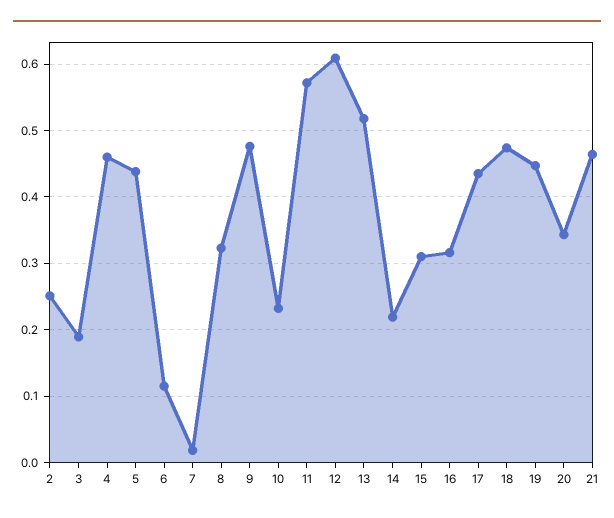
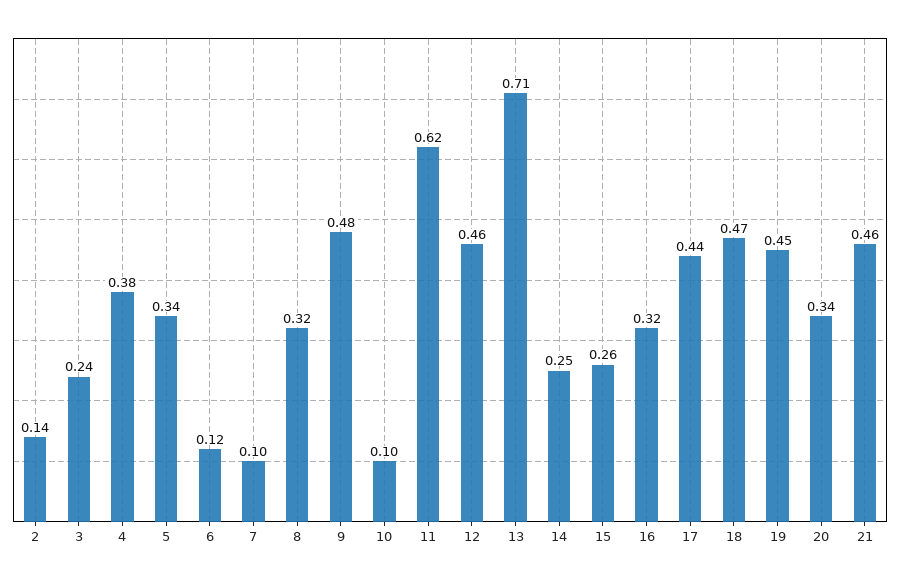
2: 0.25 -> 0.14
3: 0.19 -> 0.24
4: 0.46 -> 0.38
5: 0.44 -> 0.34
7: 0.02 -> 0.1
10: 0.23 -> 0.1
11: 0.57 -> 0.62
12: 0.61 -> 0.46
13: 0.52 -> 0.71
14: 0.22 -> 0.25
15: 0.31 -> 0.26

